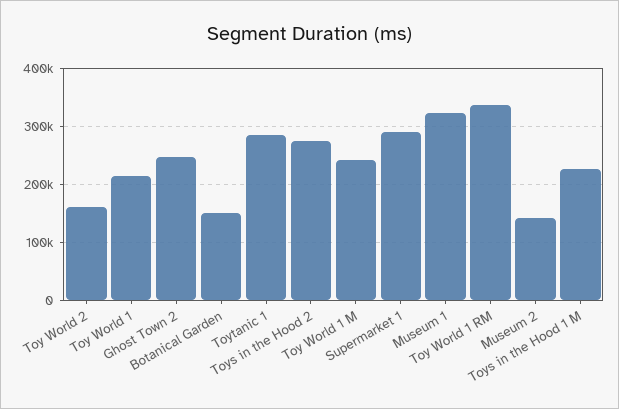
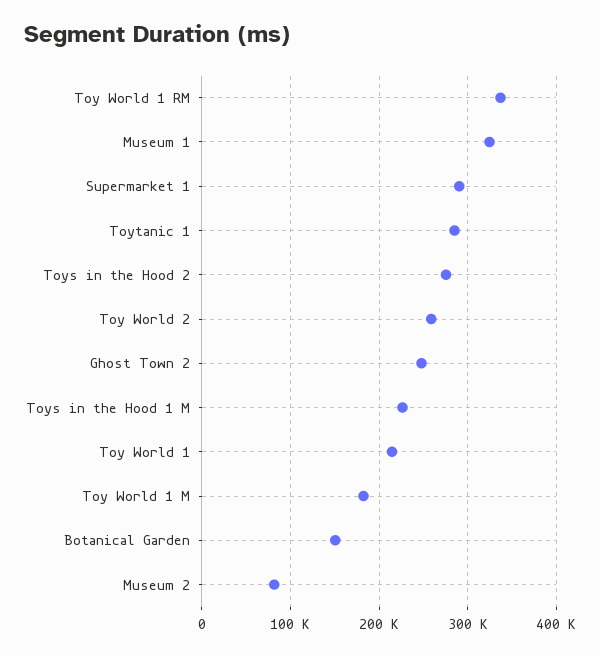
Toy World 2: 160000 -> 260000
Toy World 1 M: 240000 -> 180000
Museum 2: 140000 -> 80000

